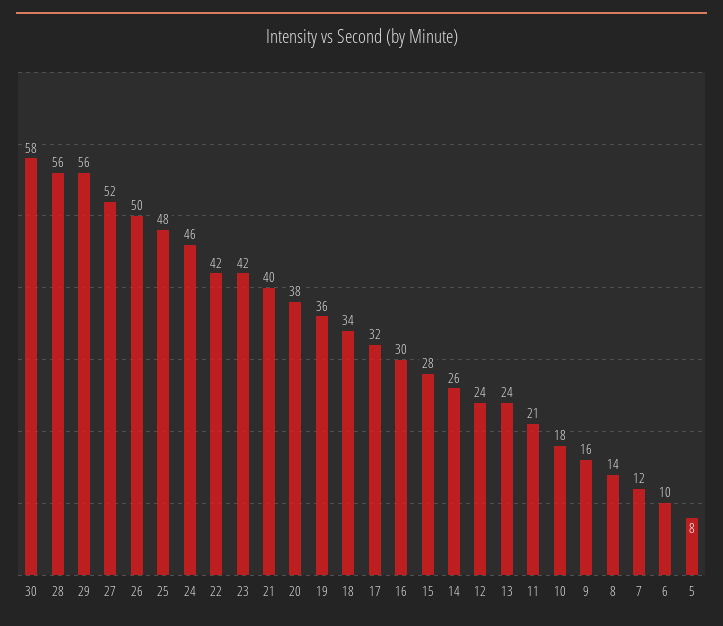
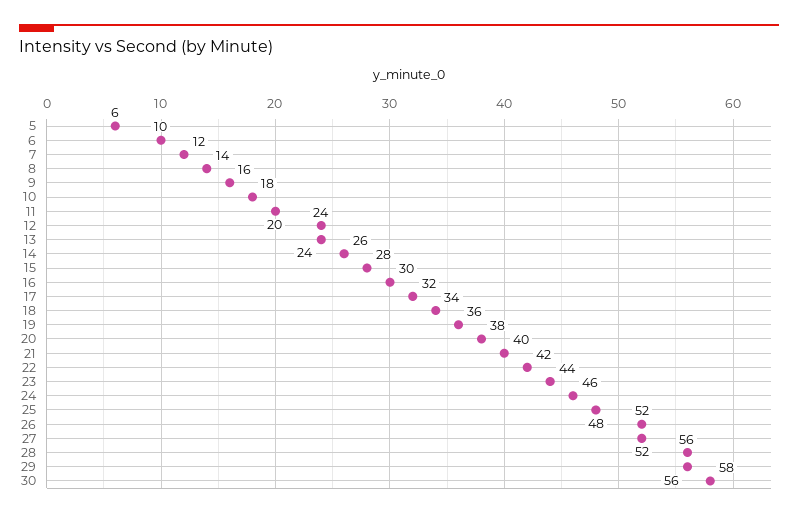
26: 50 -> 52
23: 42 -> 44
11: 21 -> 20
5: 8 -> 6

